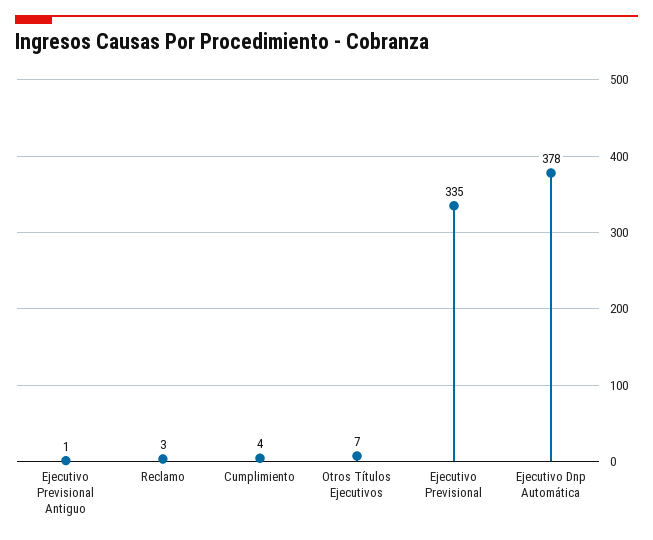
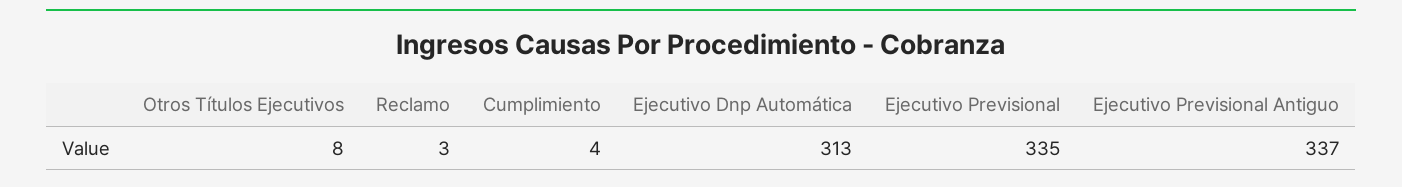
Ejecutivo Previsional Antiguo: 1 -> 337
Otros Títulos Ejecutivos: 7 -> 8
Ejecutivo Dnp Automática: 378 -> 313

